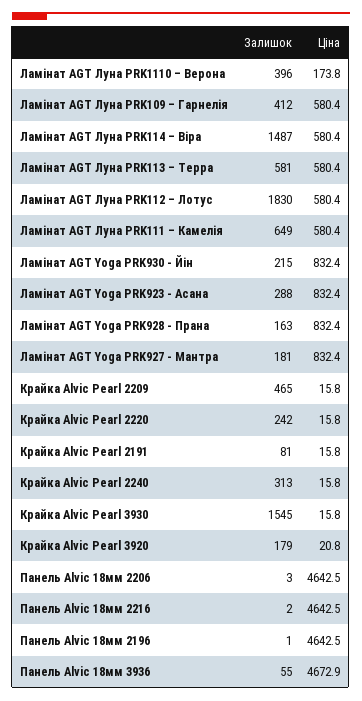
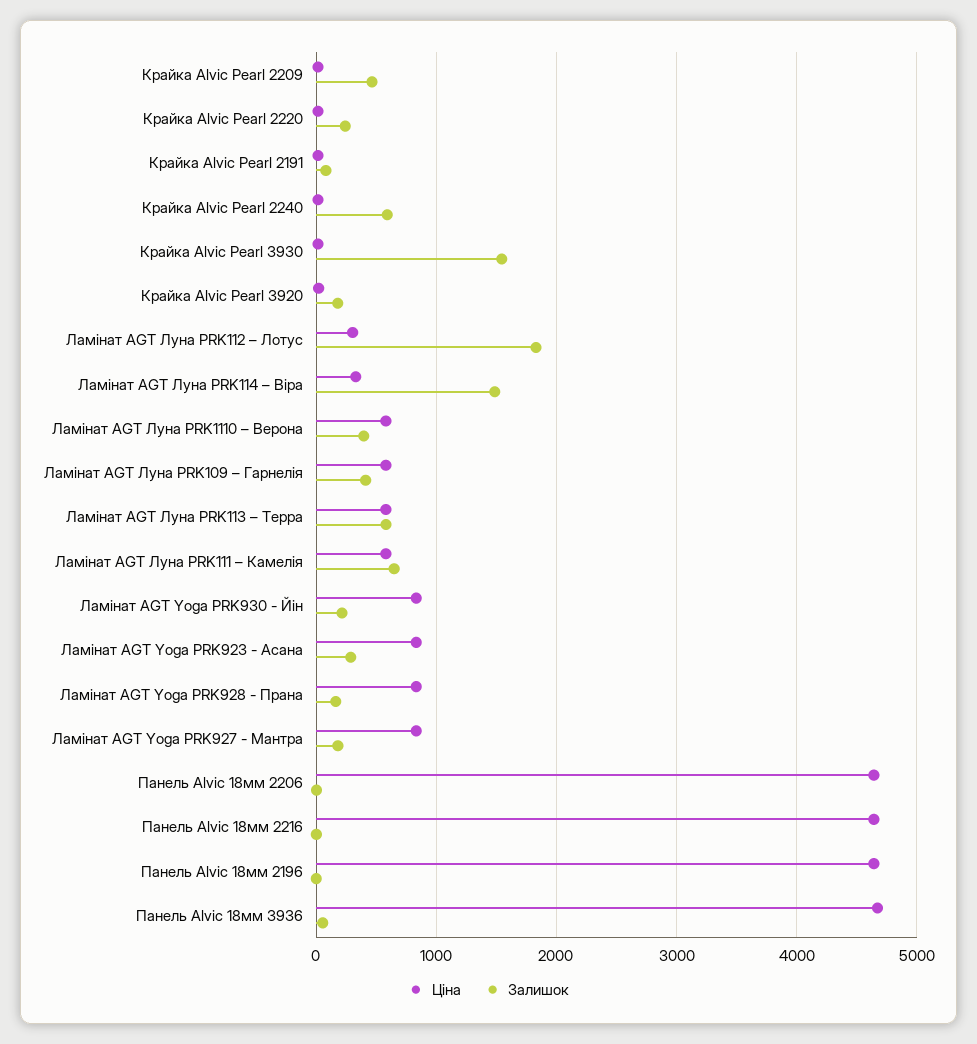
Ціна, Ламінат AGT Луна PRK1110 – Верона: 173.8 -> 600
Ціна, Ламінат AGT Луна PRK114 – Віра: 580.4 -> 300
Ціна, Ламінат AGT Луна PRK112 – Лотус: 580.4 -> 300
Залишок, Крайка Alvic Pearl 2240: 313 -> 600

